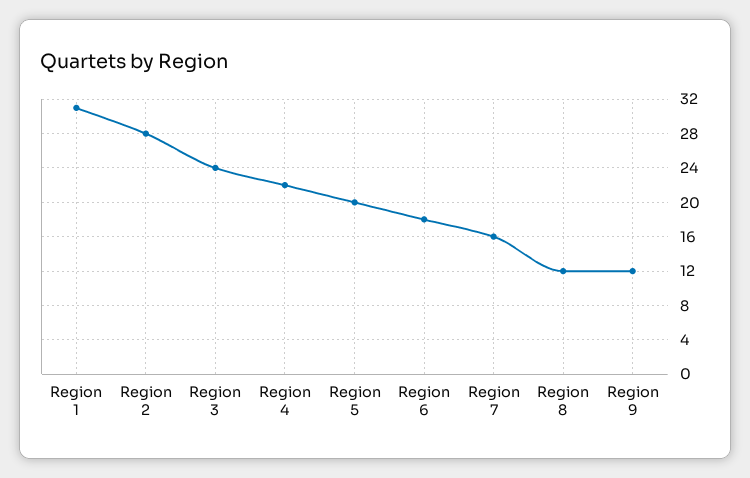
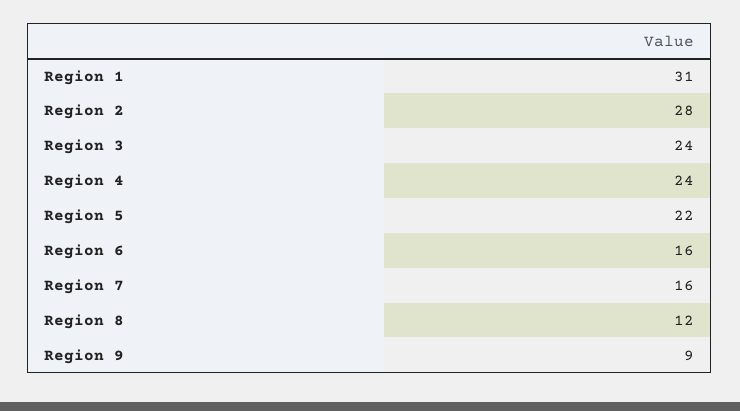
Region 4: 22 -> 24
Region 5: 20 -> 22
Region 6: 18 -> 16
Region 9: 12 -> 9

